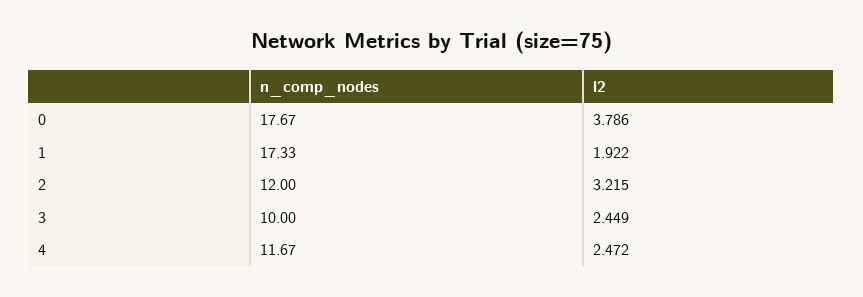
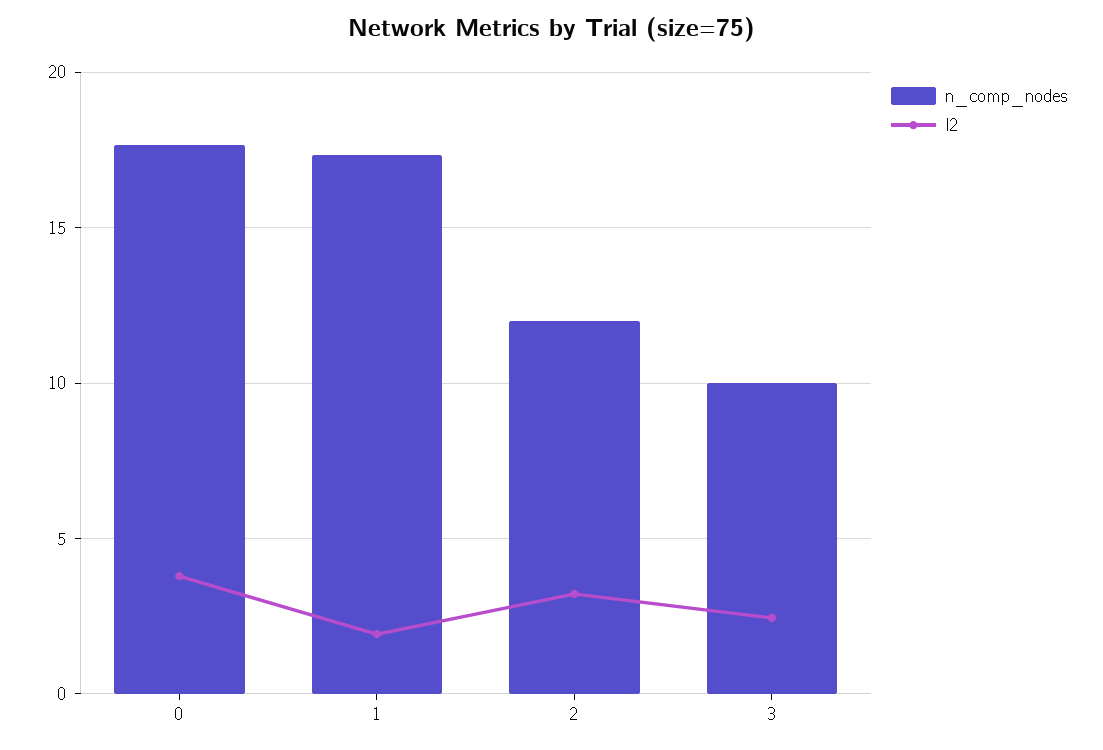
n_comp_nodes, 4: 11.67 -> none
l2, 4: 2.472 -> none

